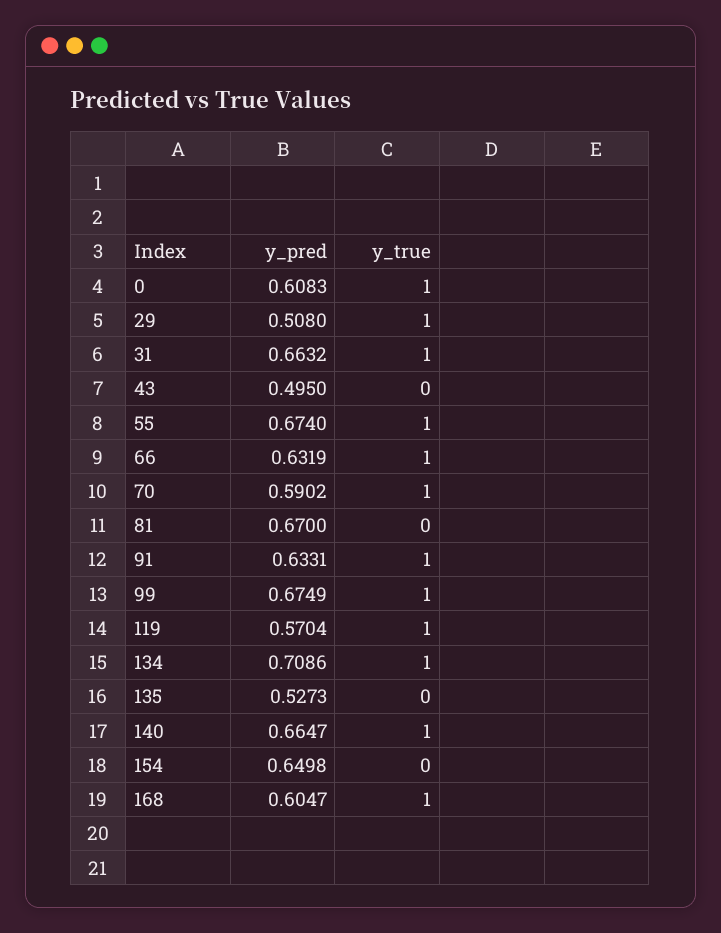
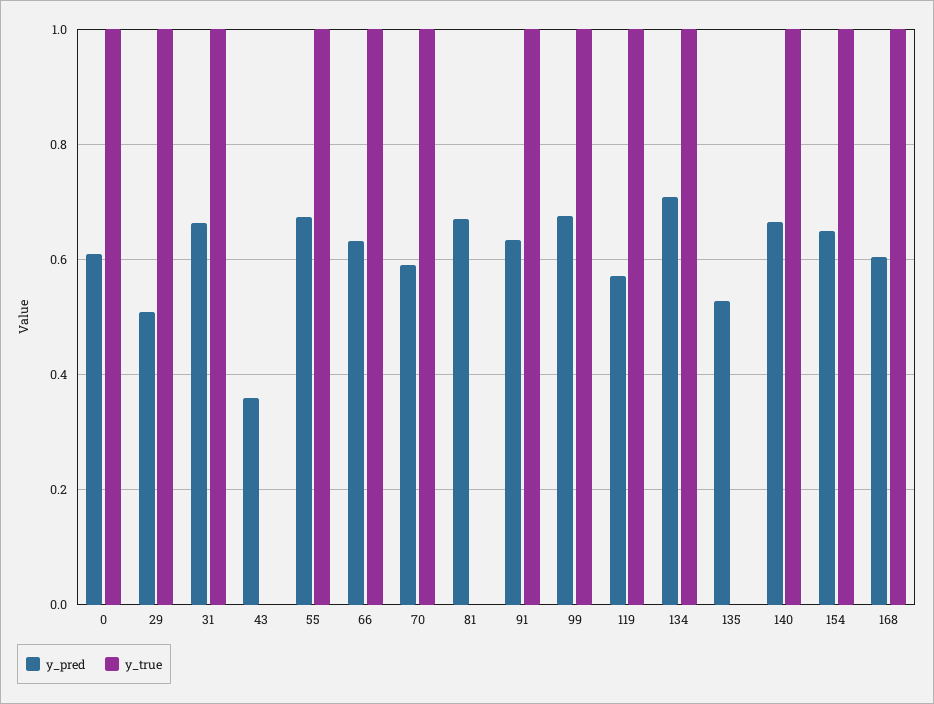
y_pred, 43: 0.495 -> 0.36
y_true, 154: 0 -> 1

